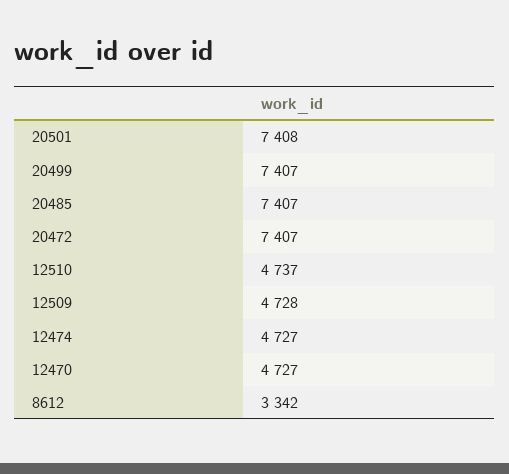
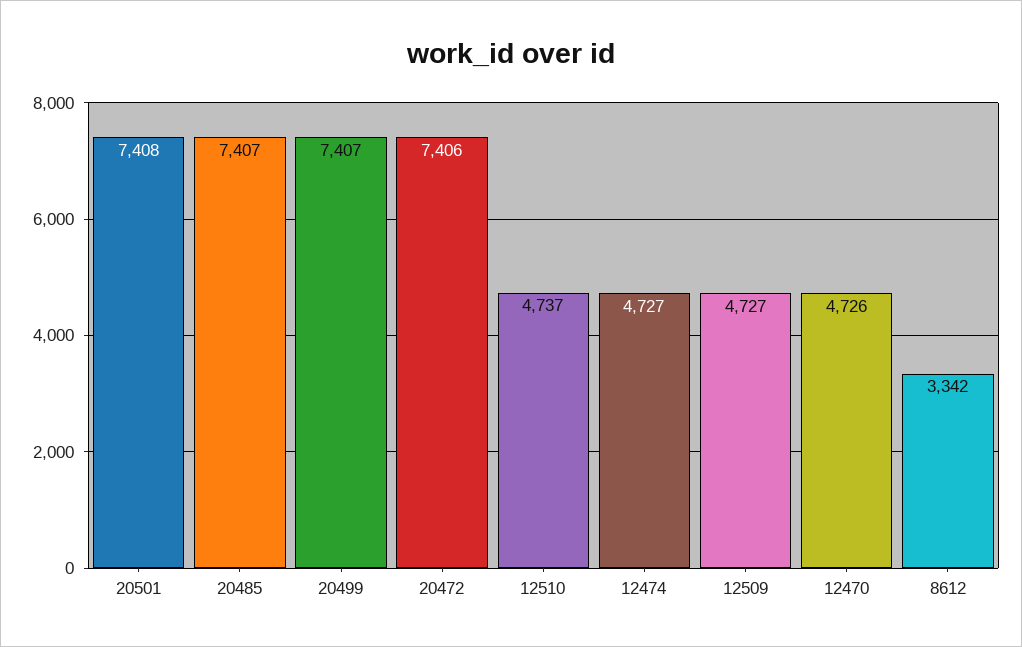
20472: 7407 -> 7406
12509: 4728 -> 4727
12470: 4727 -> 4726

